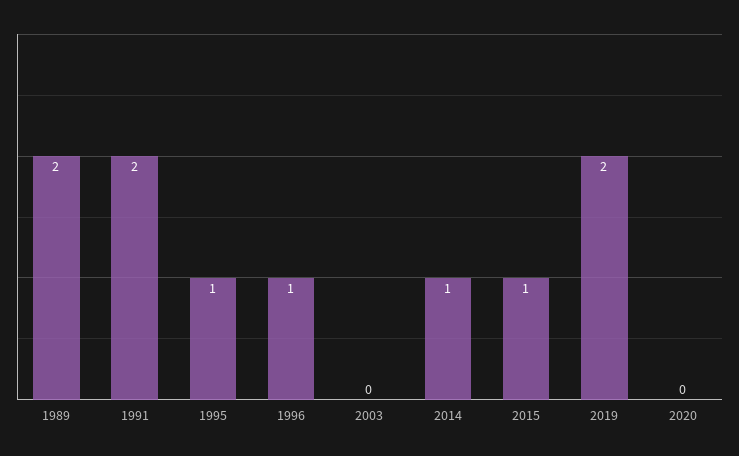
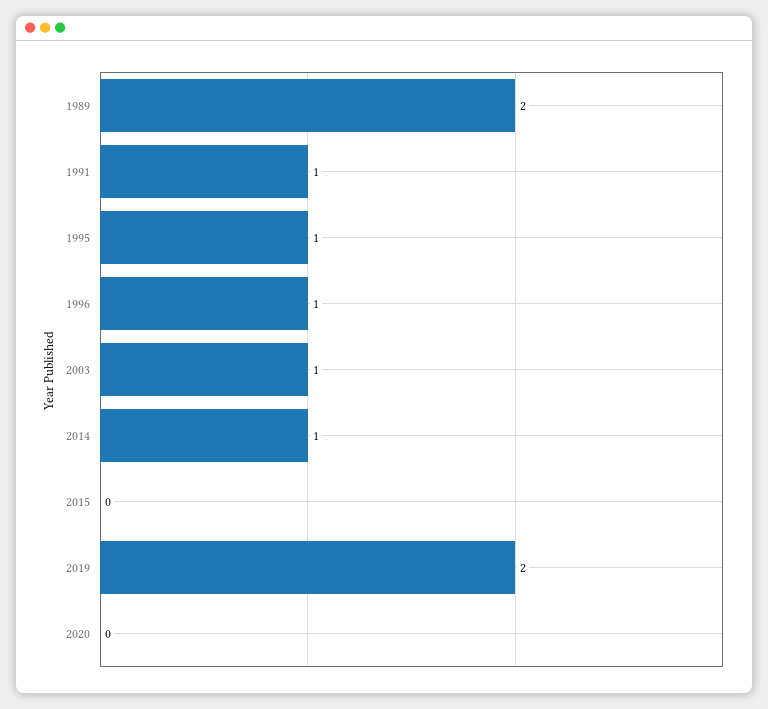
1991: 2 -> 1
2003: 0 -> 1
2015: 1 -> 0

